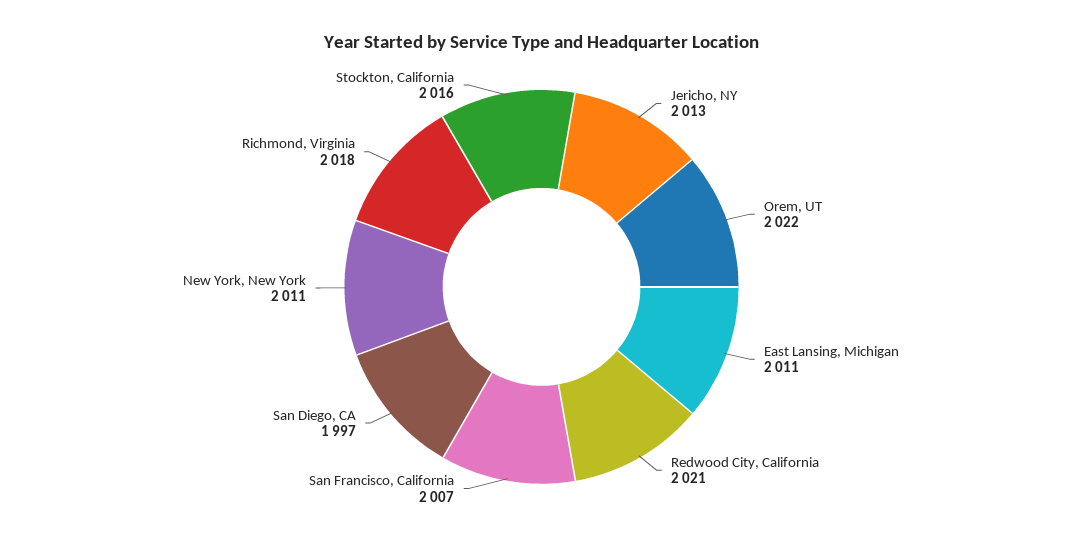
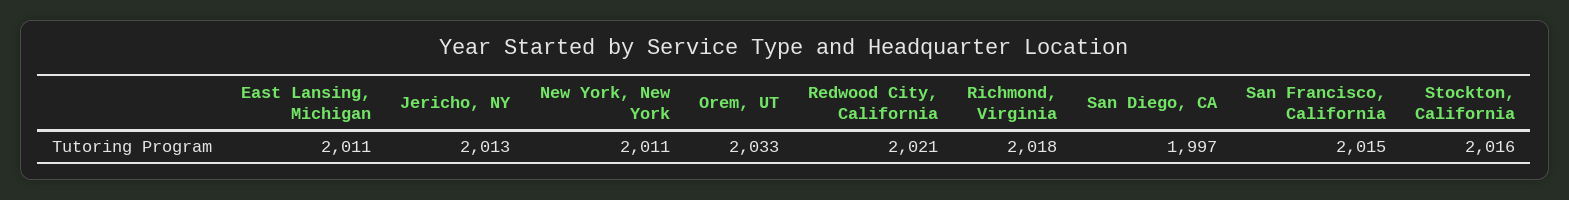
Orem, UT: 2022 -> 2033
San Francisco, California: 2007 -> 2015

